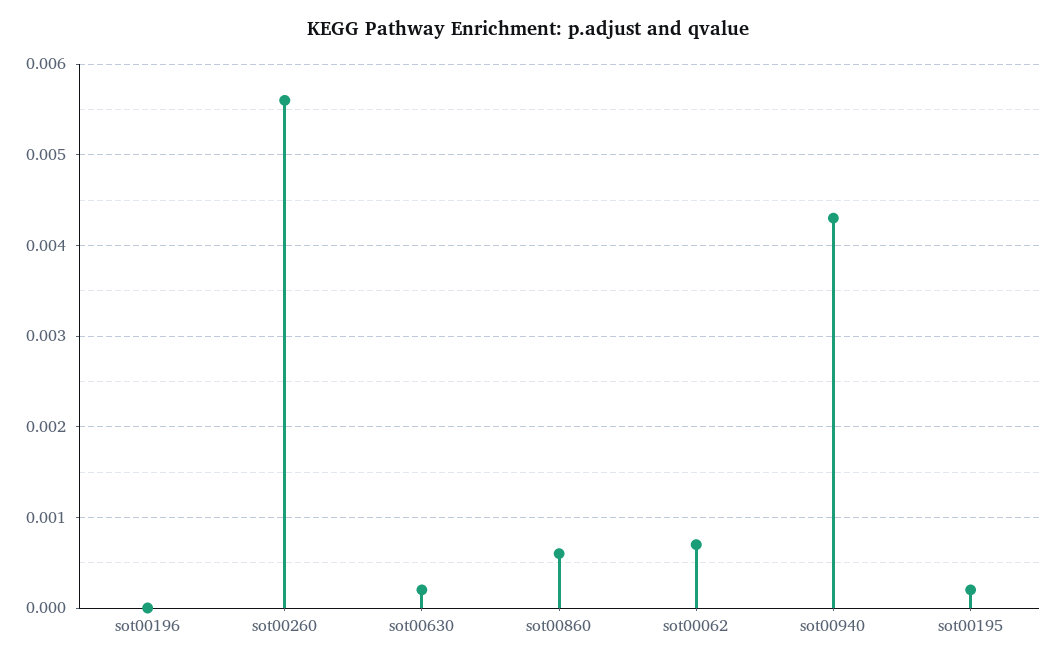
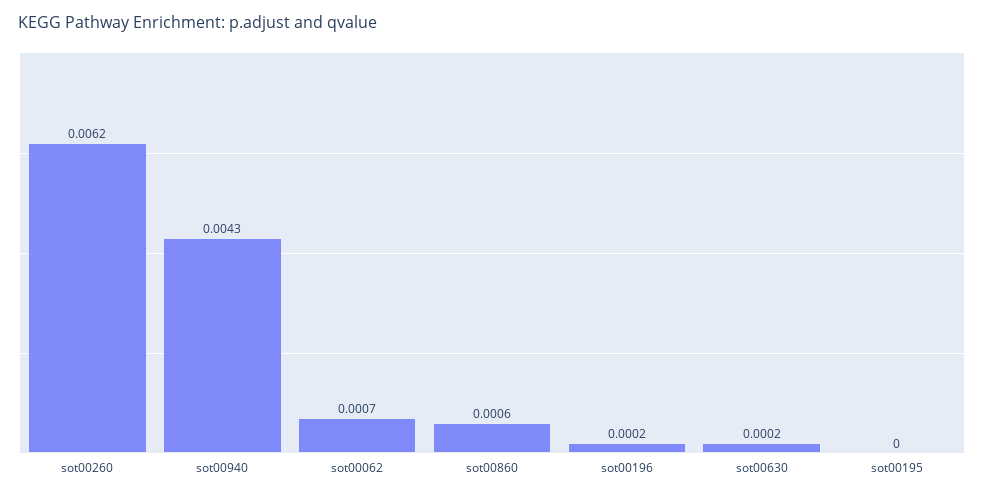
sot00196: 0 -> 0.0002
sot00260: 0.0056 -> 0.0062
sot00195: 0.0002 -> 0

